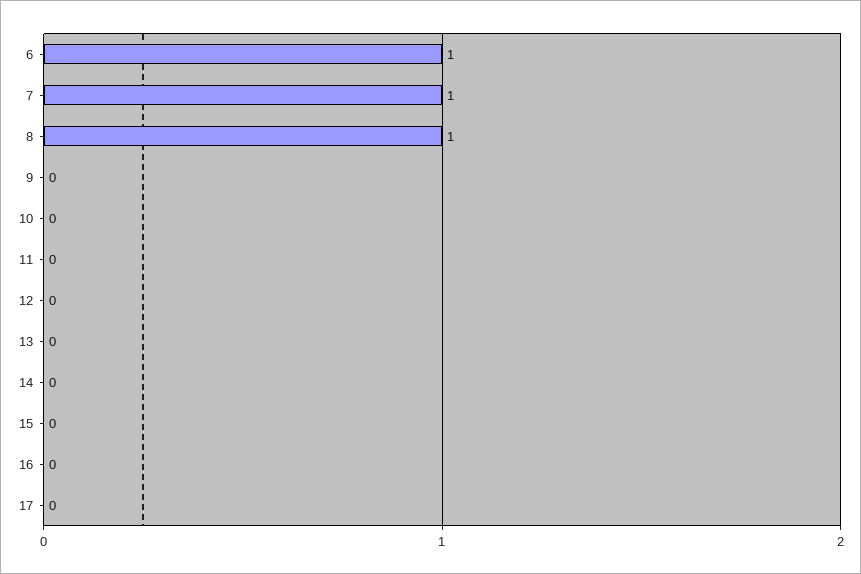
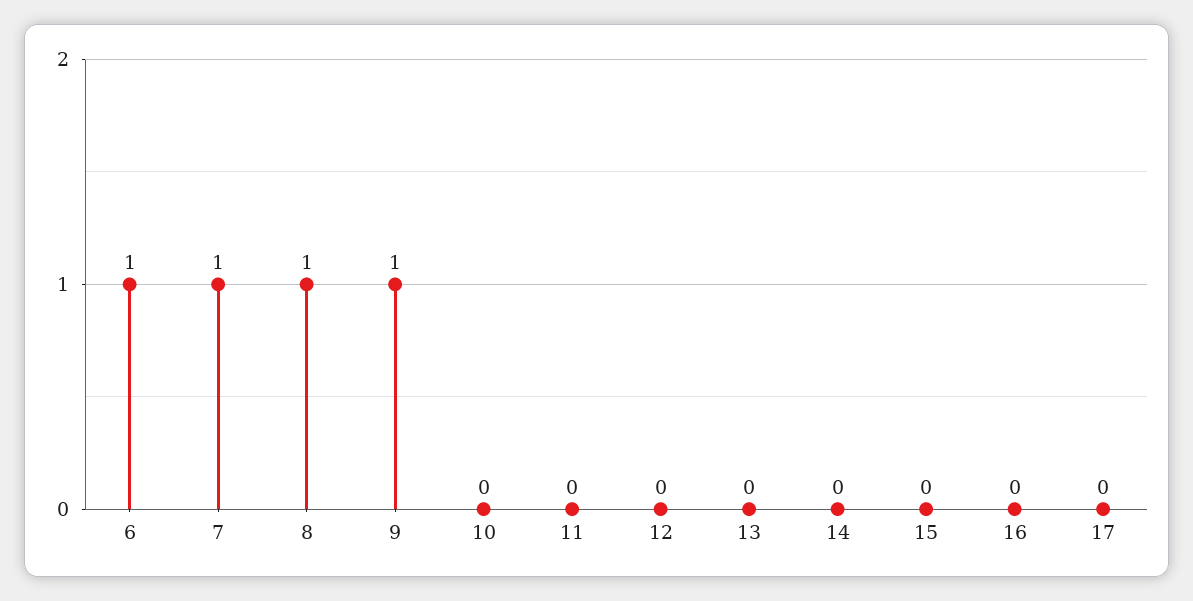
9: 0 -> 1

